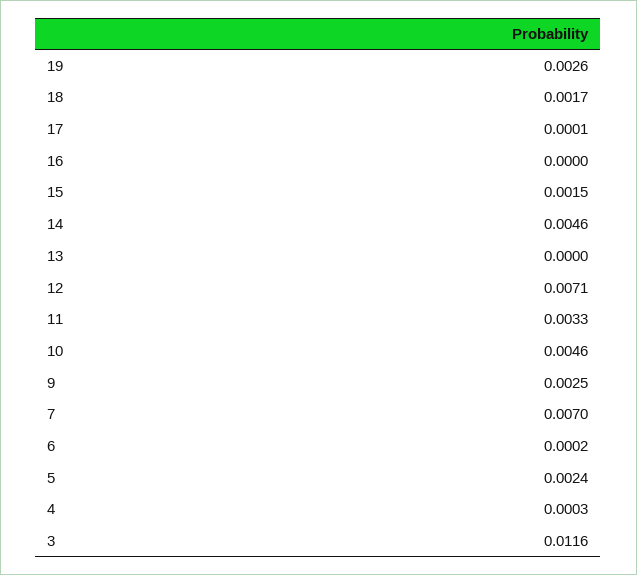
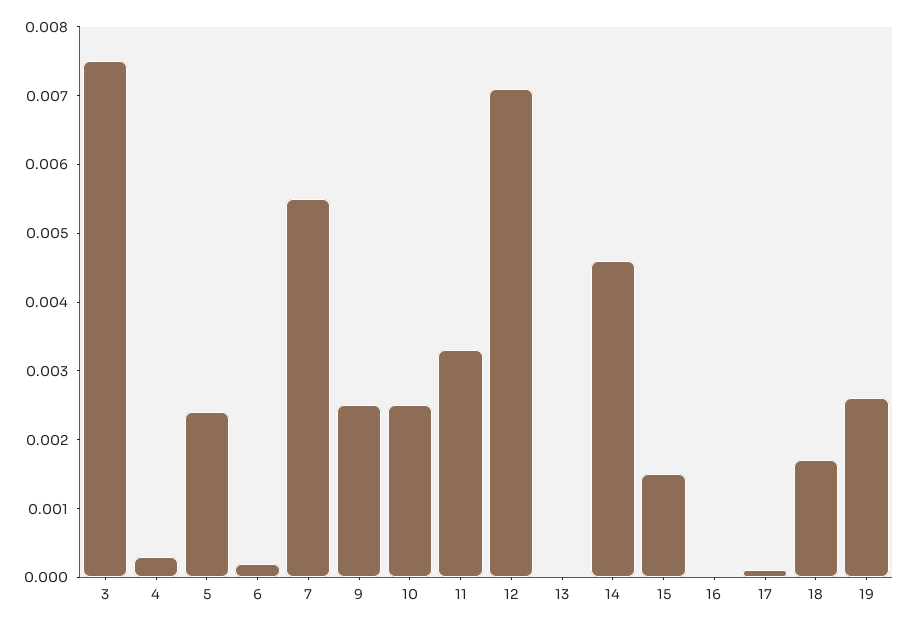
10: 0.0046 -> 0.0025
7: 0.007 -> 0.0055
3: 0.0116 -> 0.0075

